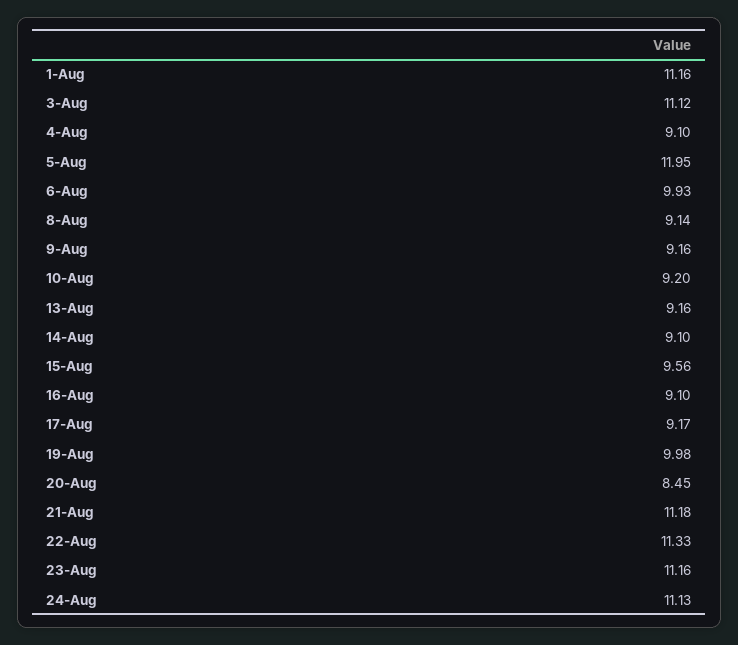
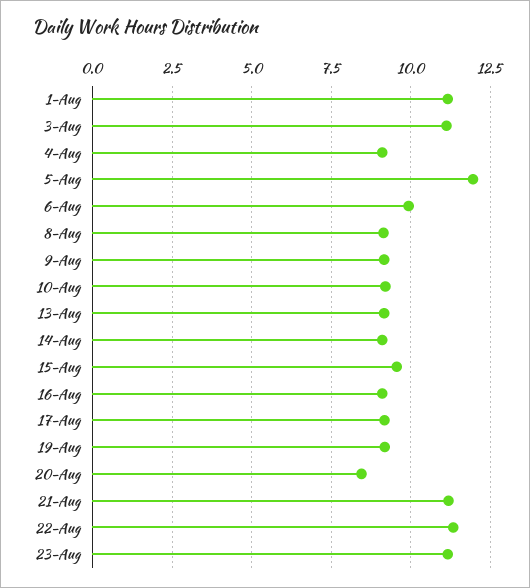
19-Aug: 9.98 -> 9.25
24-Aug: 11.13 -> none

